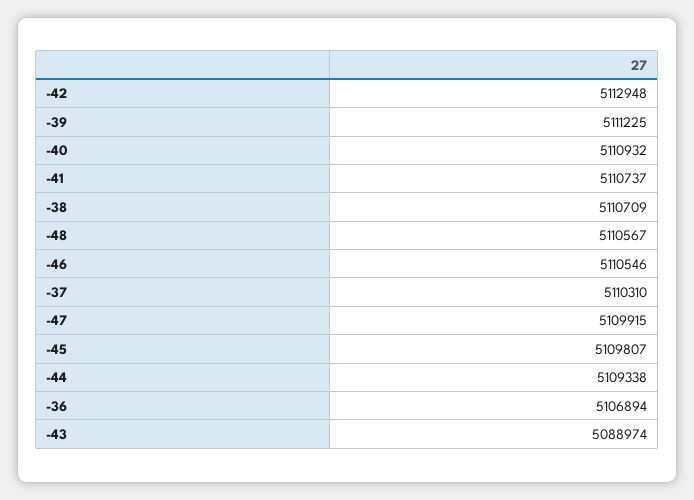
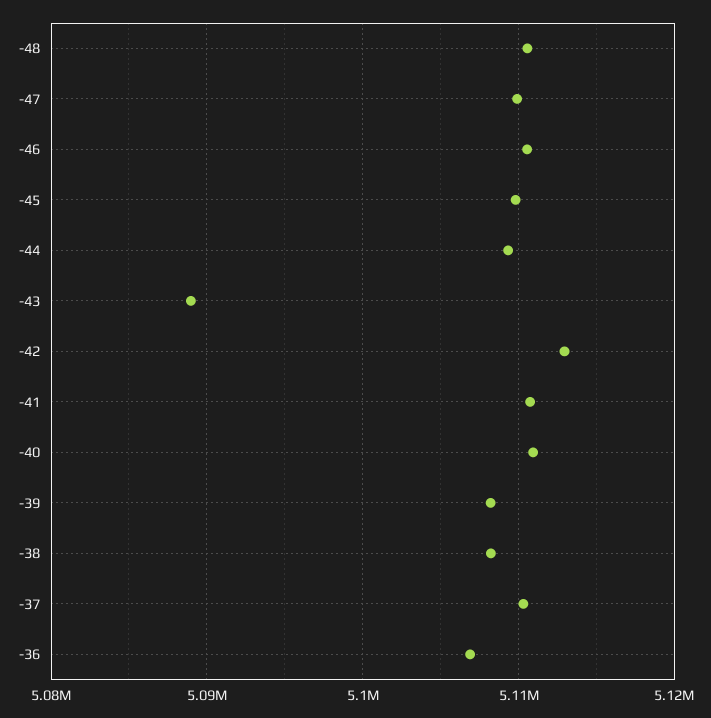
-39: 5111225 -> 5108000
-38: 5110709 -> 5108000

